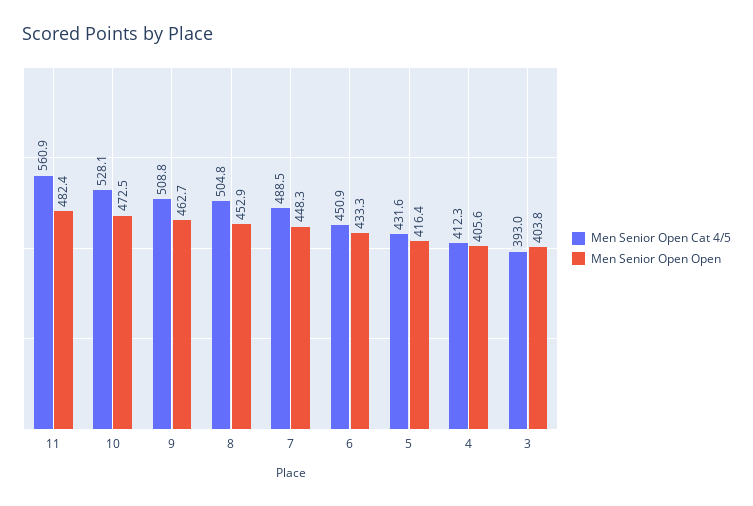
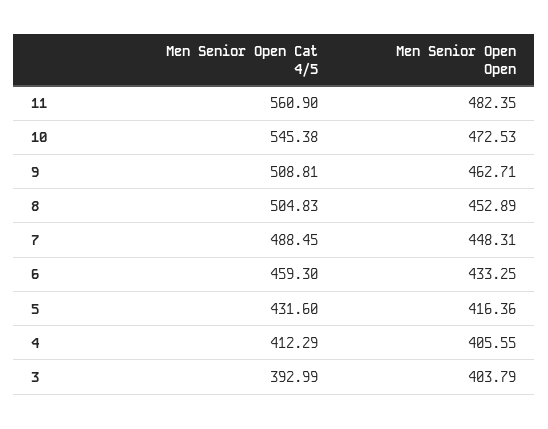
Men Senior Open Cat 4/5, 10: 528.1 -> 545.38
Men Senior Open Cat 4/5, 6: 450.9 -> 459.3

